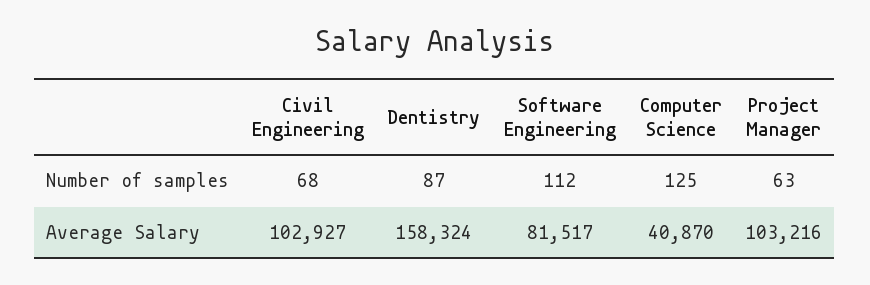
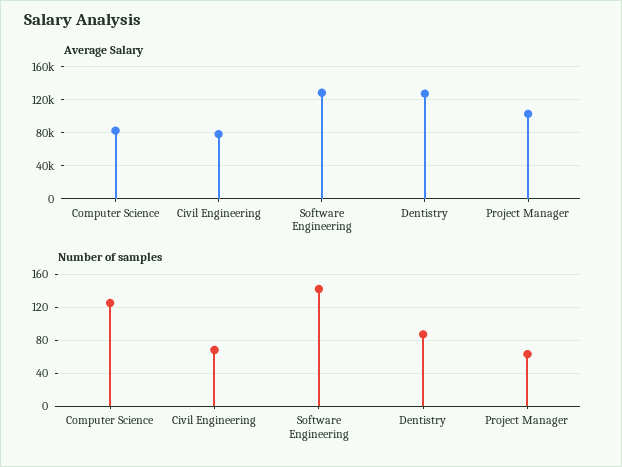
Number of samples, Software Engineering: 112 -> 140
Average Salary, Civil Engineering: 102927 -> 80000
Average Salary, Dentistry: 158324 -> 130000
Average Salary, Software Engineering: 81517 -> 130000
Average Salary, Computer Science: 40870 -> 80000

